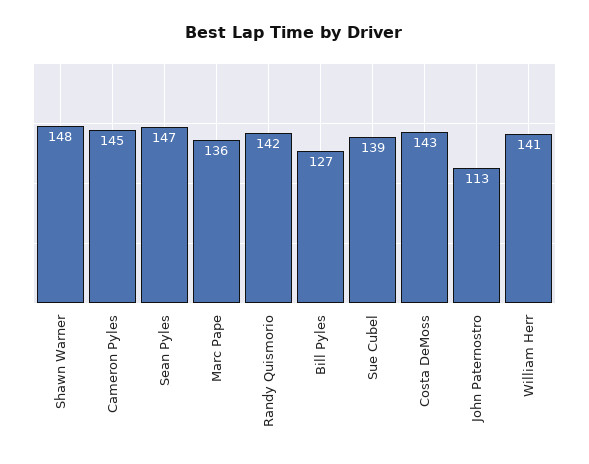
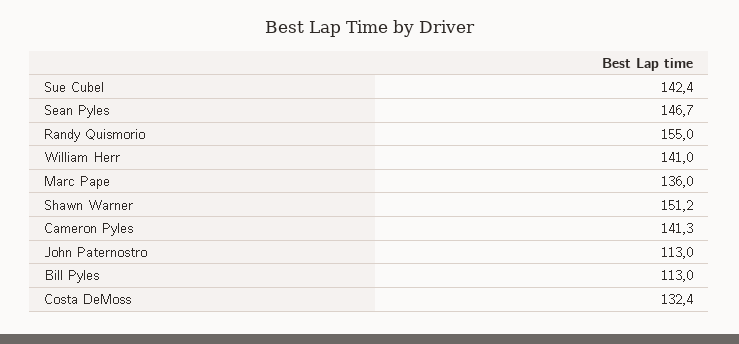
Shawn Warner: 148 -> 151.2
Cameron Pyles: 145 -> 141.3
Randy Quismorio: 142 -> 155
Bill Pyles: 127 -> 113
Sue Cubel: 139 -> 142.4
Costa DeMoss: 143 -> 132.4

